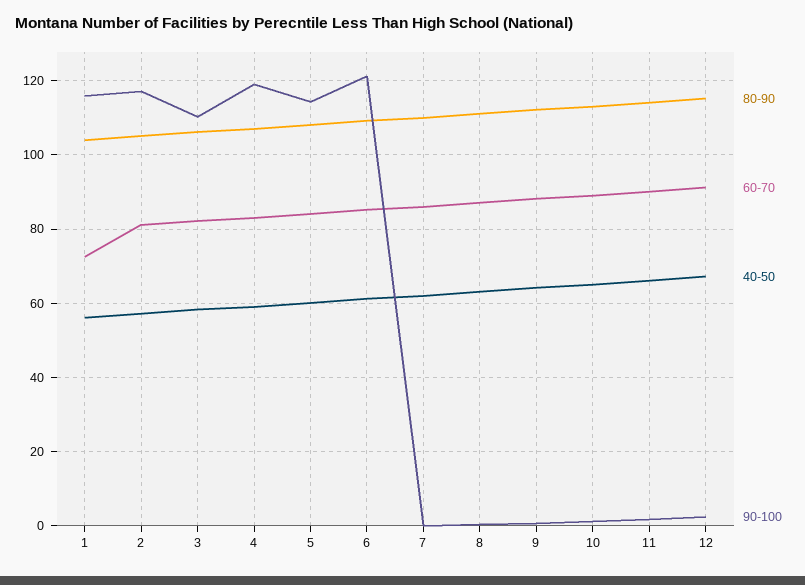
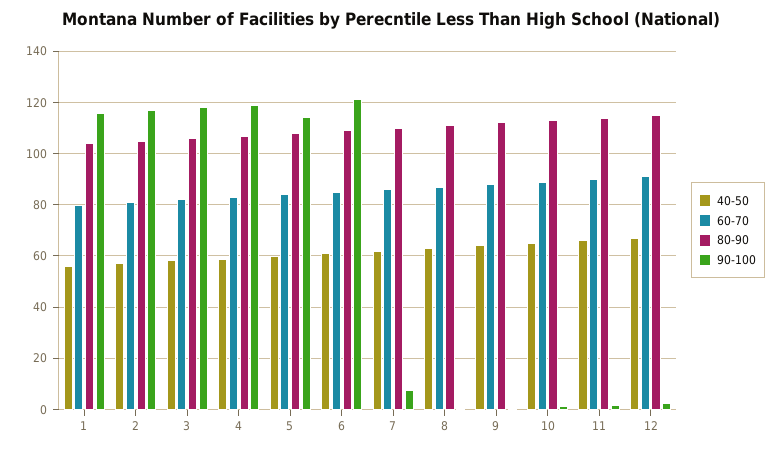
60-70, 1: 72 -> 80
90-100, 3: 110 -> 117.5
90-100, 7: 0 -> 7.5

